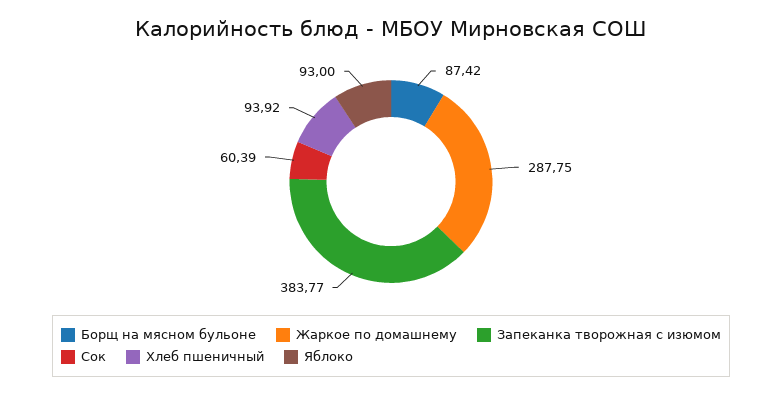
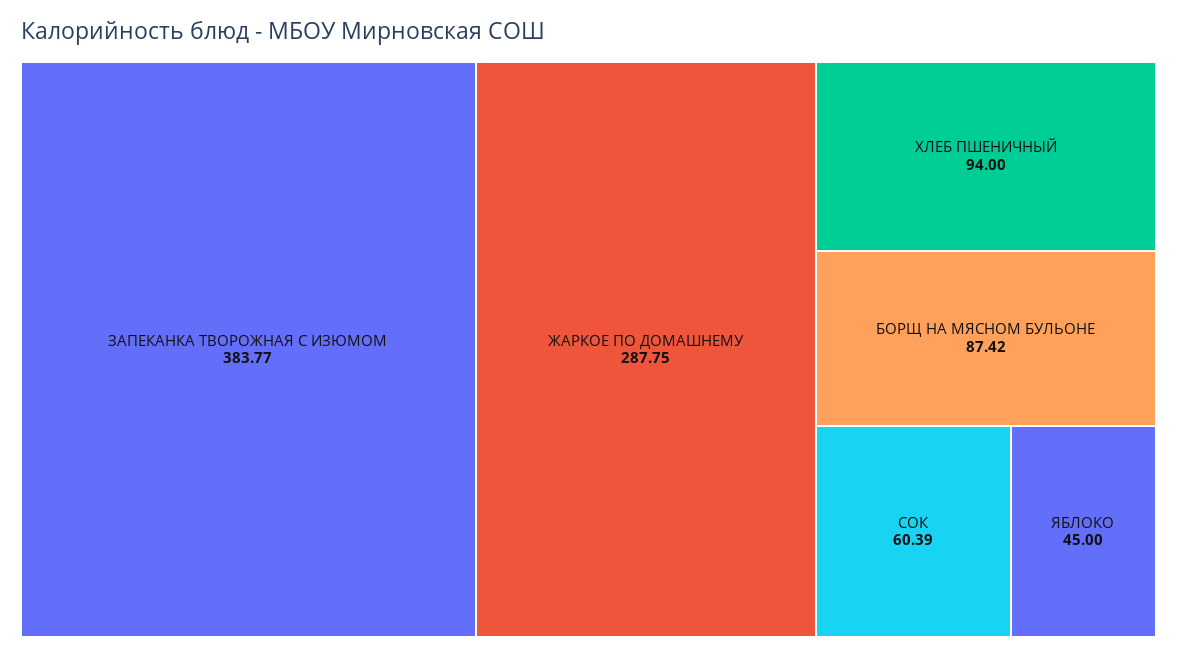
Хлеб пшеничный: 93.92 -> 94
Яблоко: 93 -> 45

